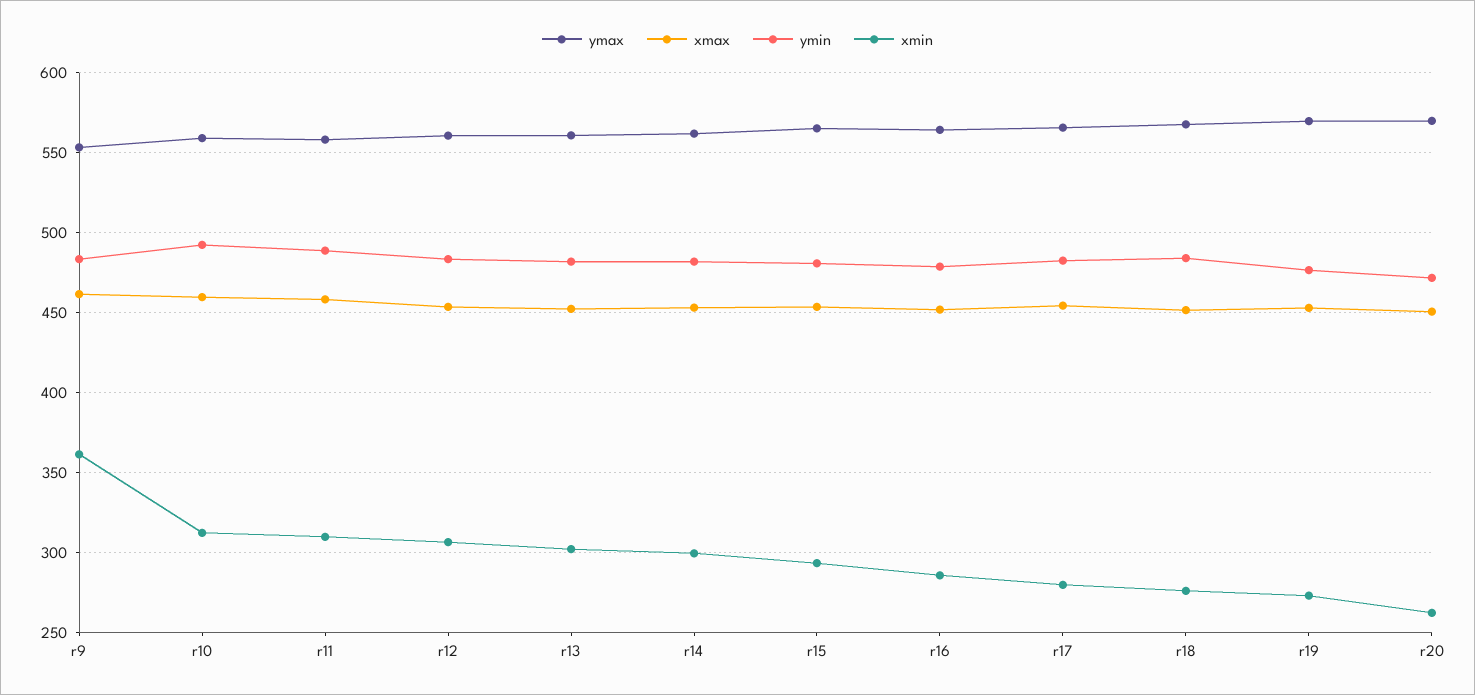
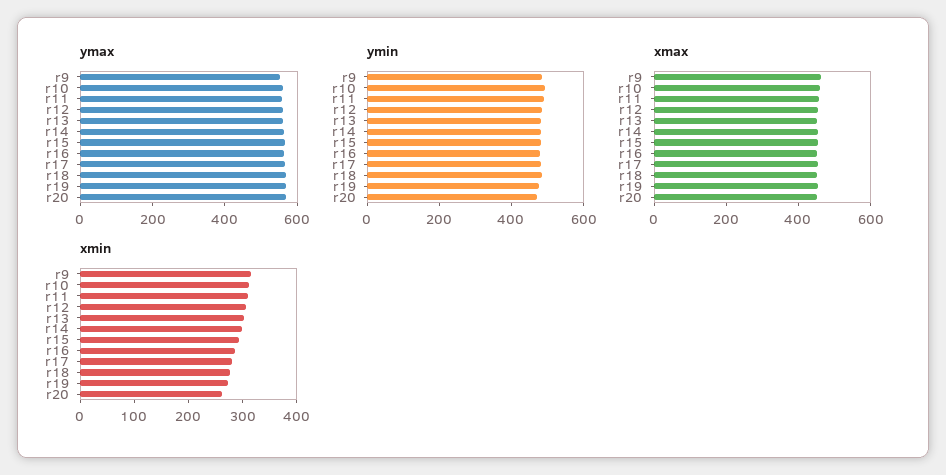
xmin, r9: 360 -> 320

